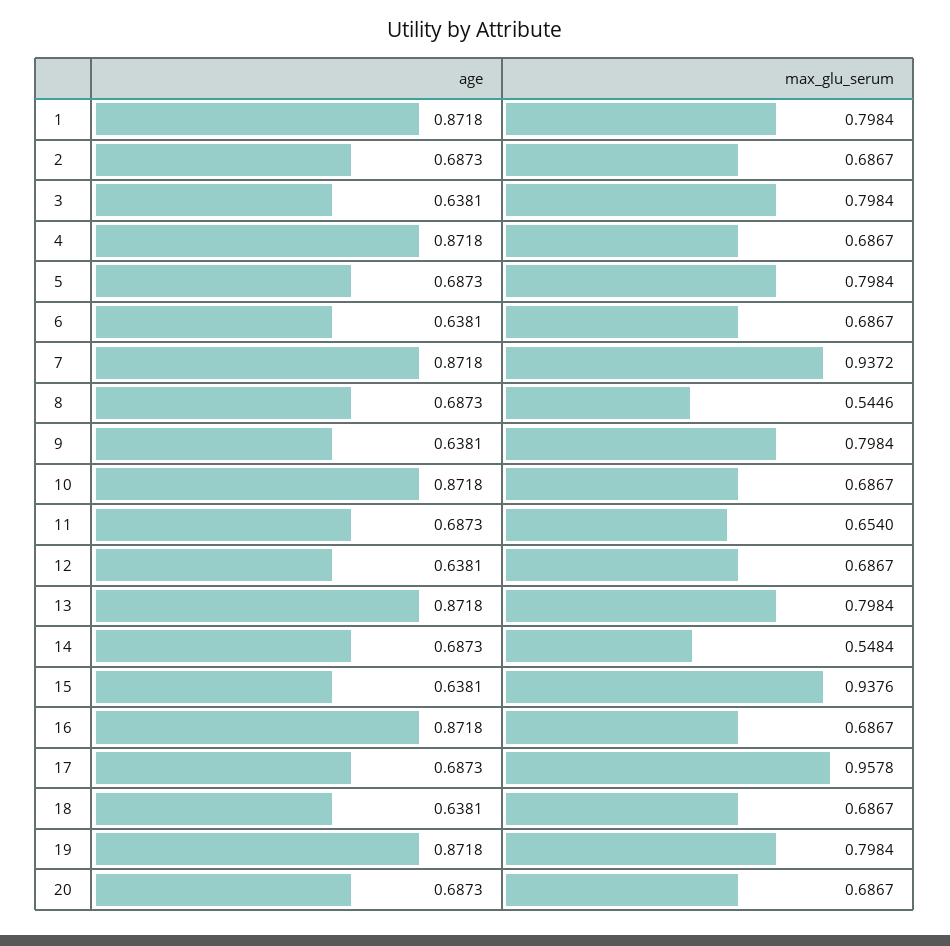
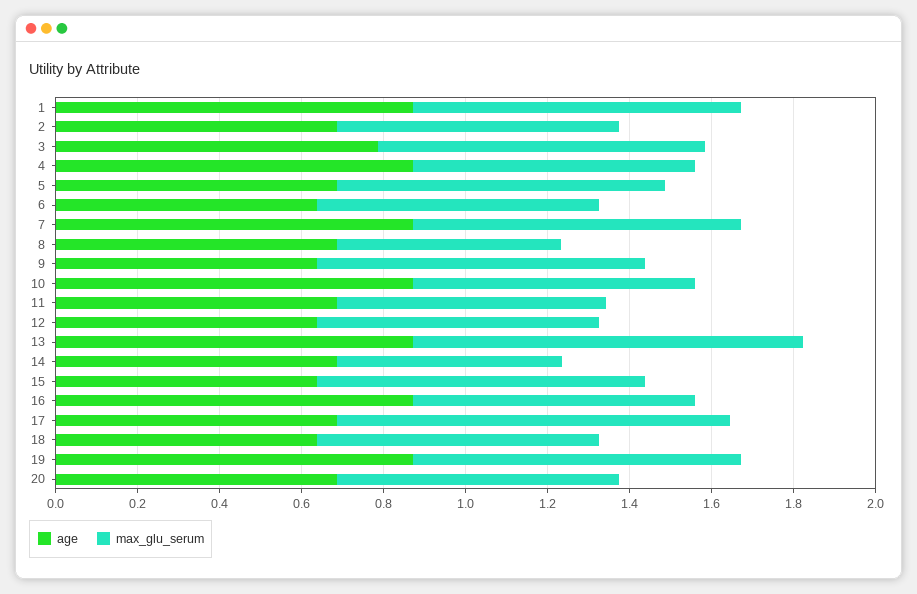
age, 3: 0.6381 -> 0.8
max_glu_serum, 7: 0.9372 -> 0.8
max_glu_serum, 13: 0.7984 -> 0.95
max_glu_serum, 15: 0.9376 -> 0.8

